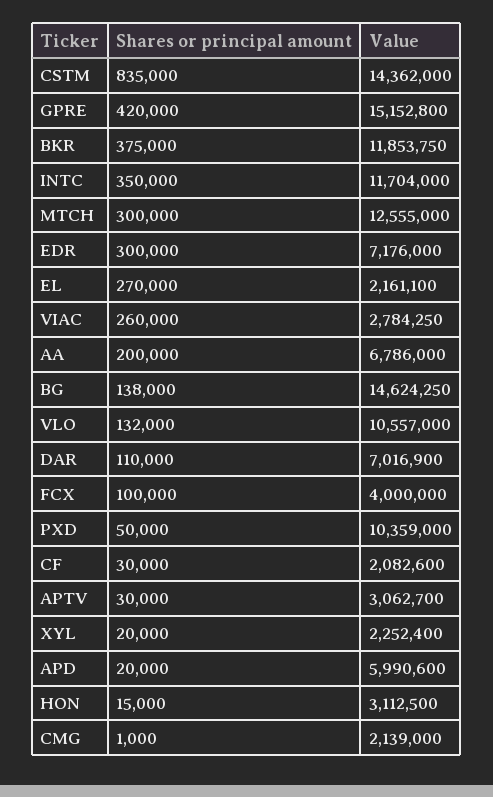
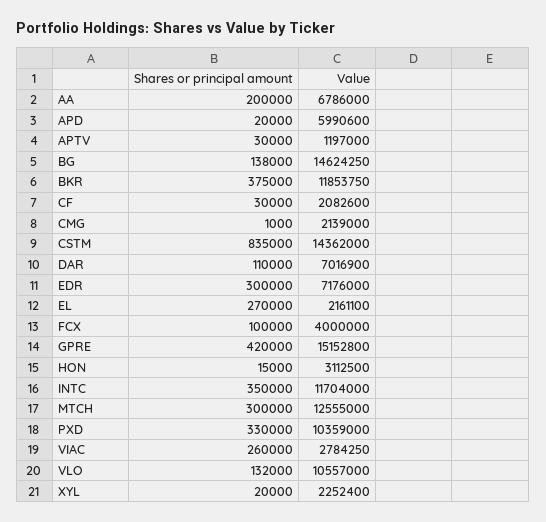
Shares or principal amount, PXD: 50000 -> 330000
Value, APTV: 3062700 -> 1197000

